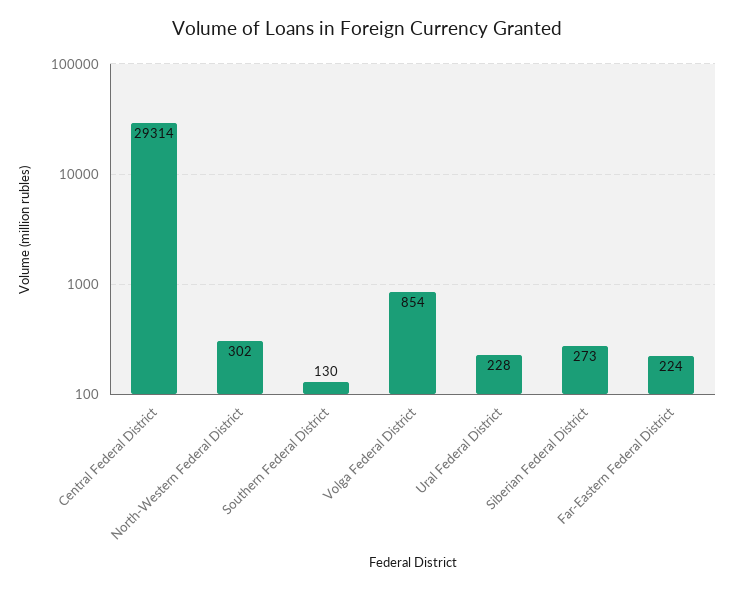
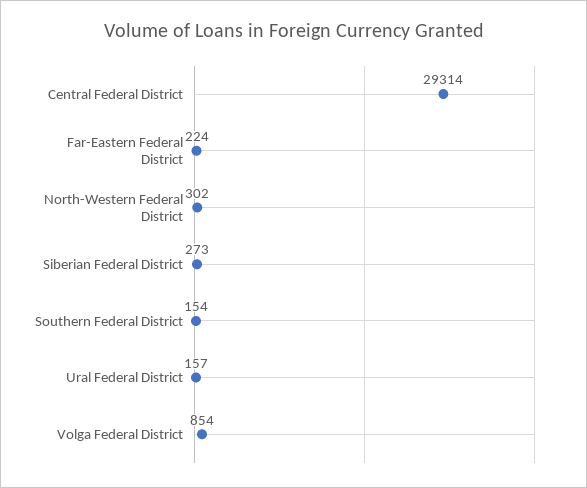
Southern Federal District: 130 -> 154
Ural Federal District: 228 -> 157

